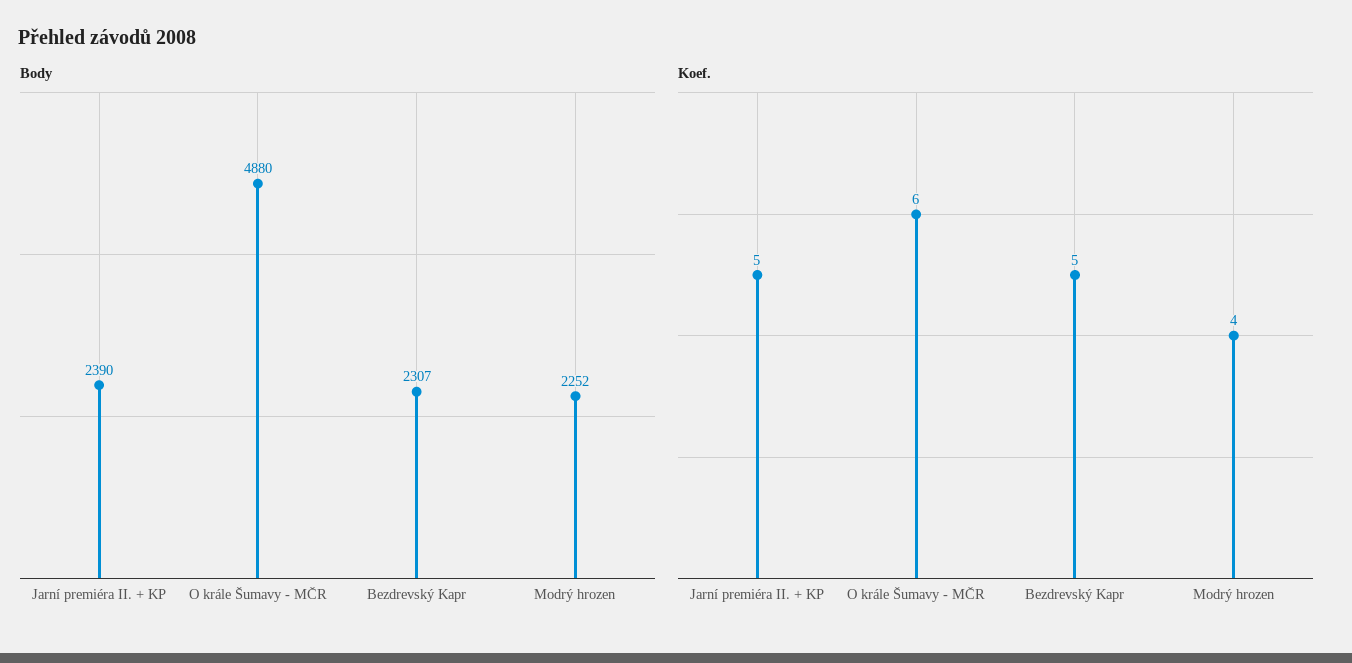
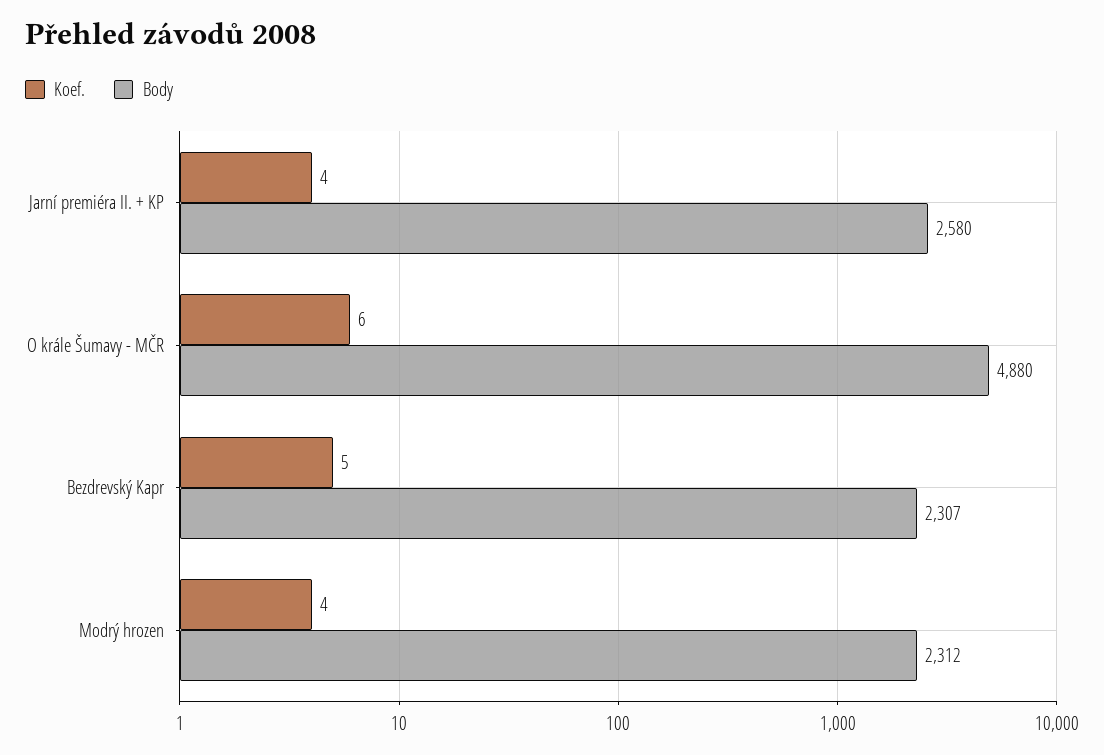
Body, Jarní premiéra II. + KP: 2390 -> 2580
Body, Modrý hrozen: 2252 -> 2312
Koef., Jarní premiéra II. + KP: 5 -> 4

